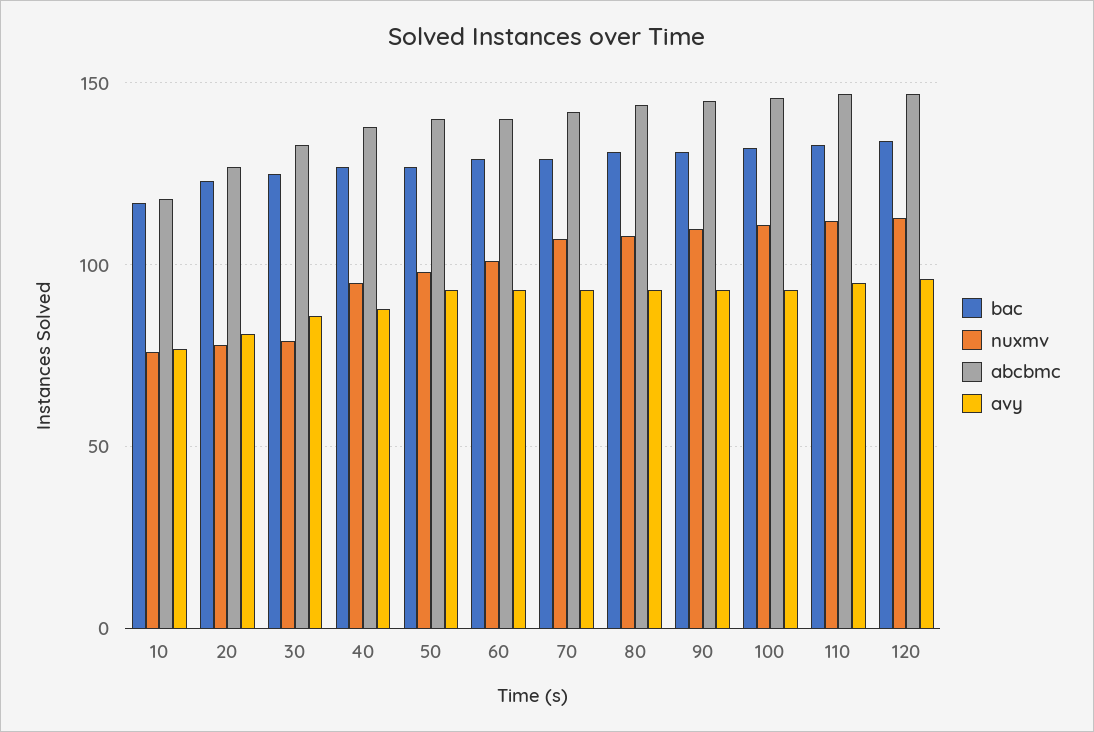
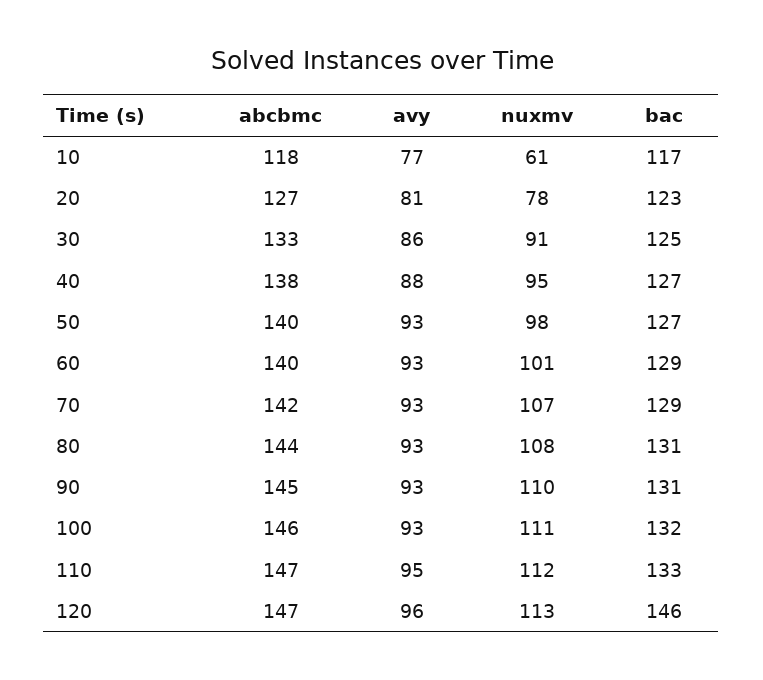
nuxmv, 10: 75 -> 61
nuxmv, 30: 80 -> 91
bac, 120: 135 -> 146

